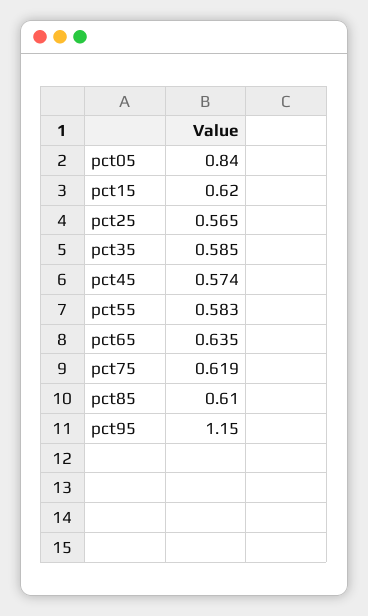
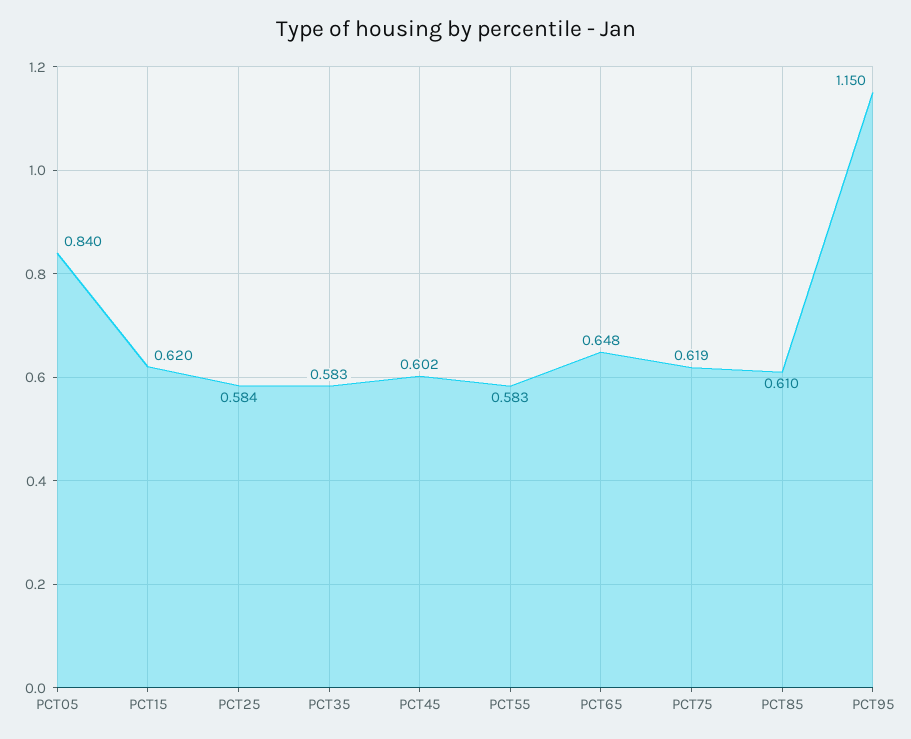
pct25: 0.565 -> 0.584
pct35: 0.585 -> 0.583
pct45: 0.574 -> 0.602
pct65: 0.635 -> 0.648

